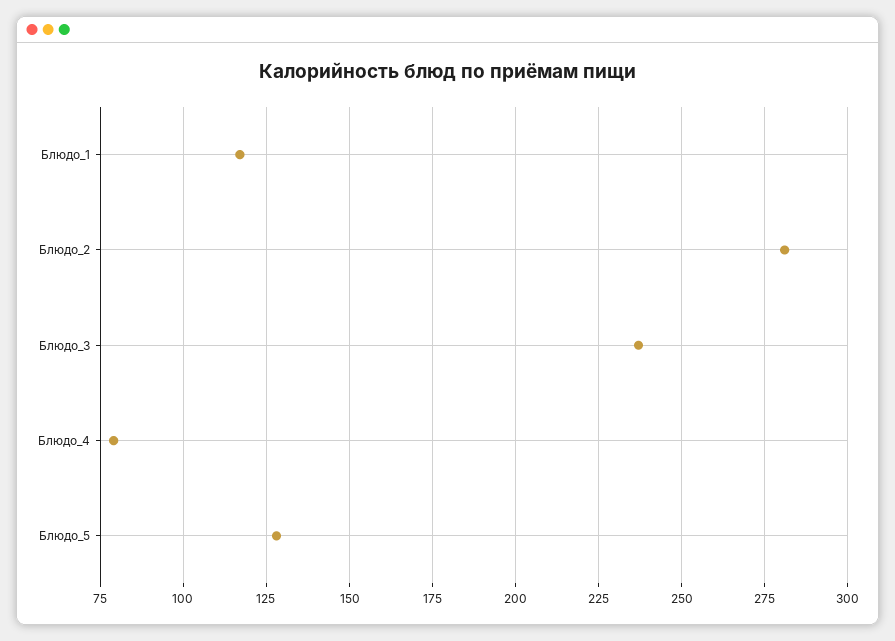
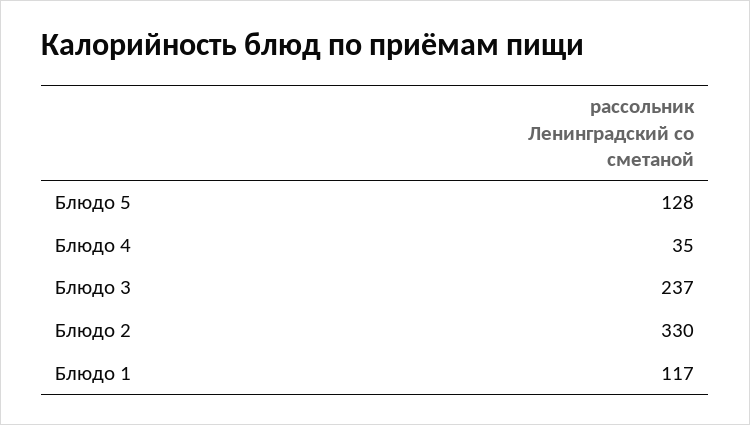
Блюдо_2: 280 -> 330
Блюдо_4: 80 -> 35

